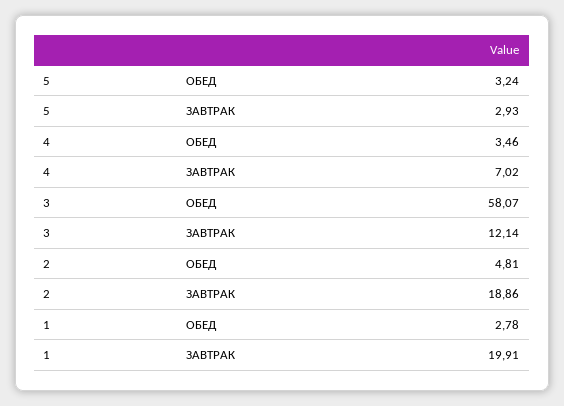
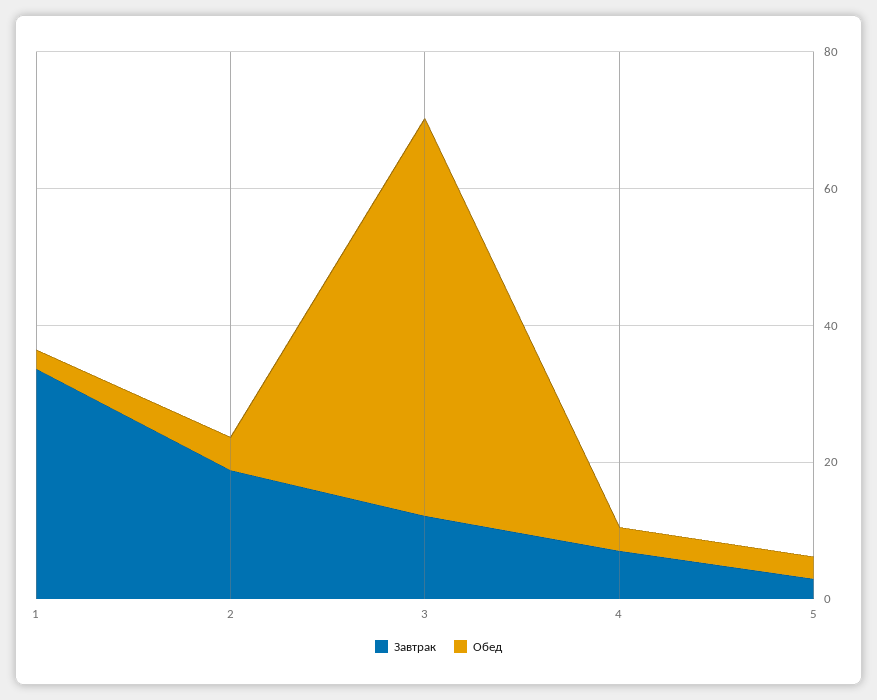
ЗАВТРАК, 1: 19.91 -> 35

